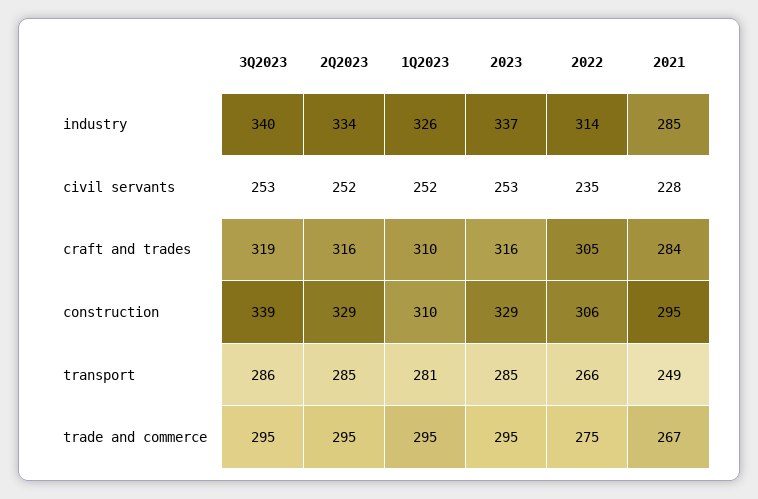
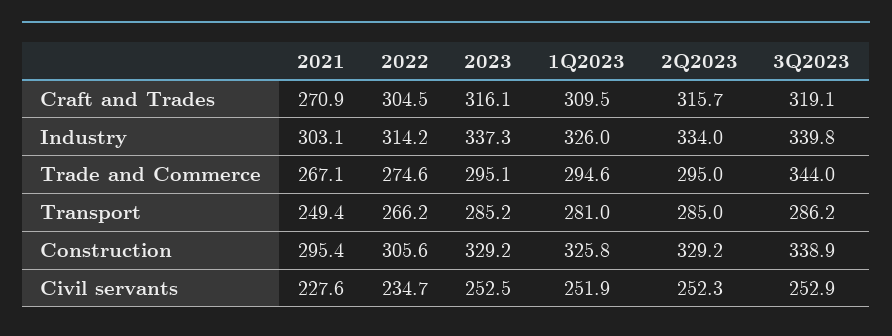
2021, industry: 285 -> 303.1
2021, craft and trades: 284 -> 270.9
1Q2023, construction: 310 -> 325.8
3Q2023, trade and commerce: 295 -> 344

